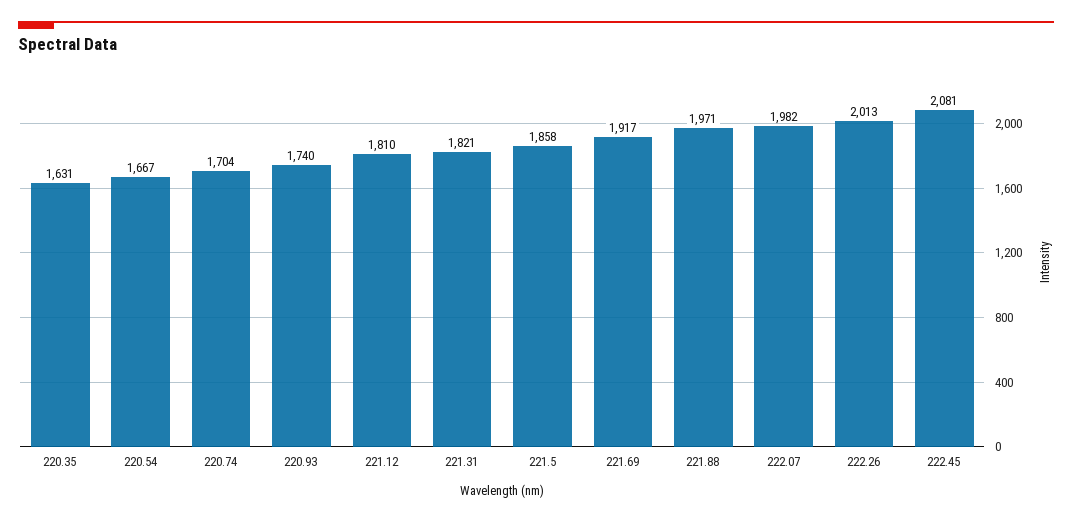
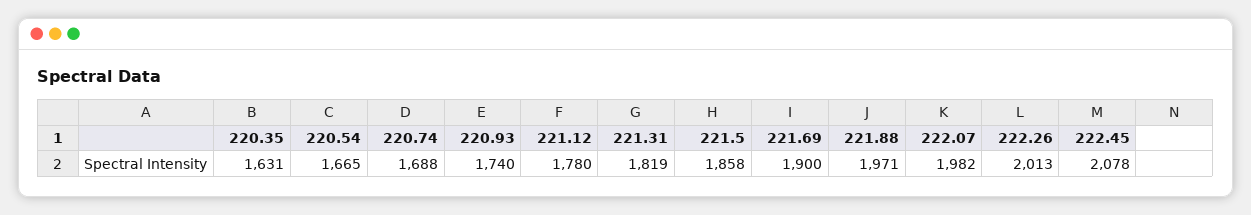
220.54: 1667 -> 1665
220.74: 1704 -> 1688
221.12: 1810 -> 1780
221.31: 1821 -> 1819
221.69: 1917 -> 1900
222.45: 2081 -> 2078

